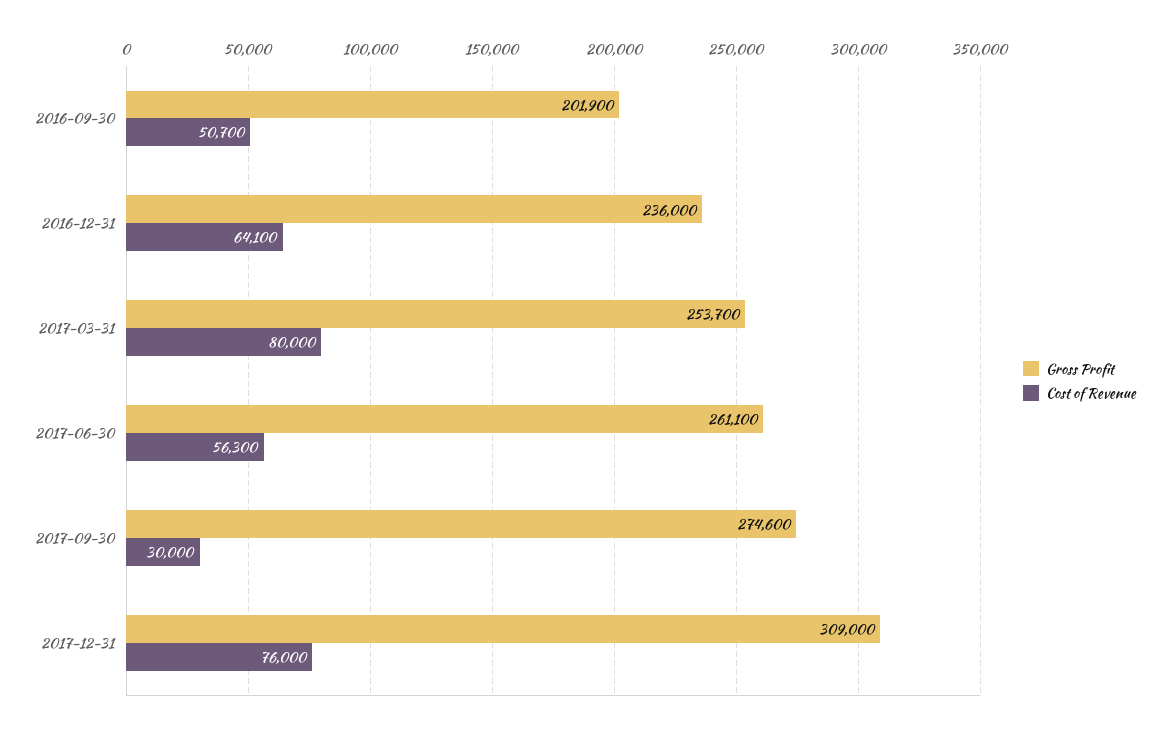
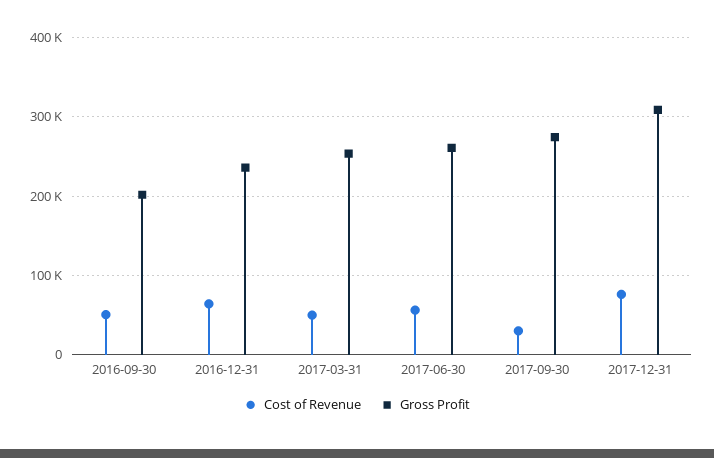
Cost of Revenue, 2017-03-31: 80000 -> 50000

